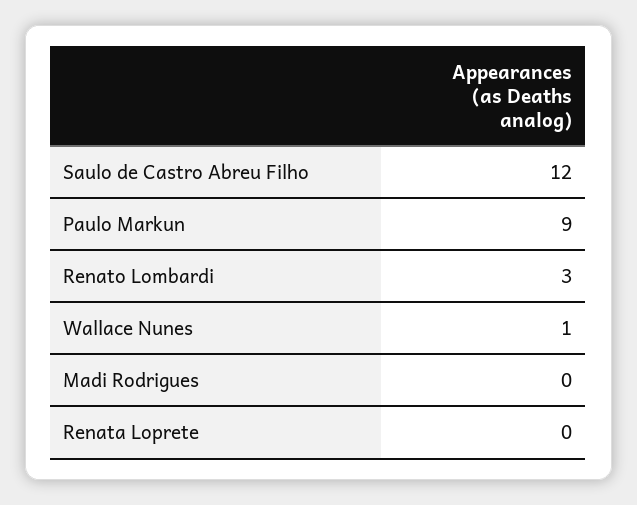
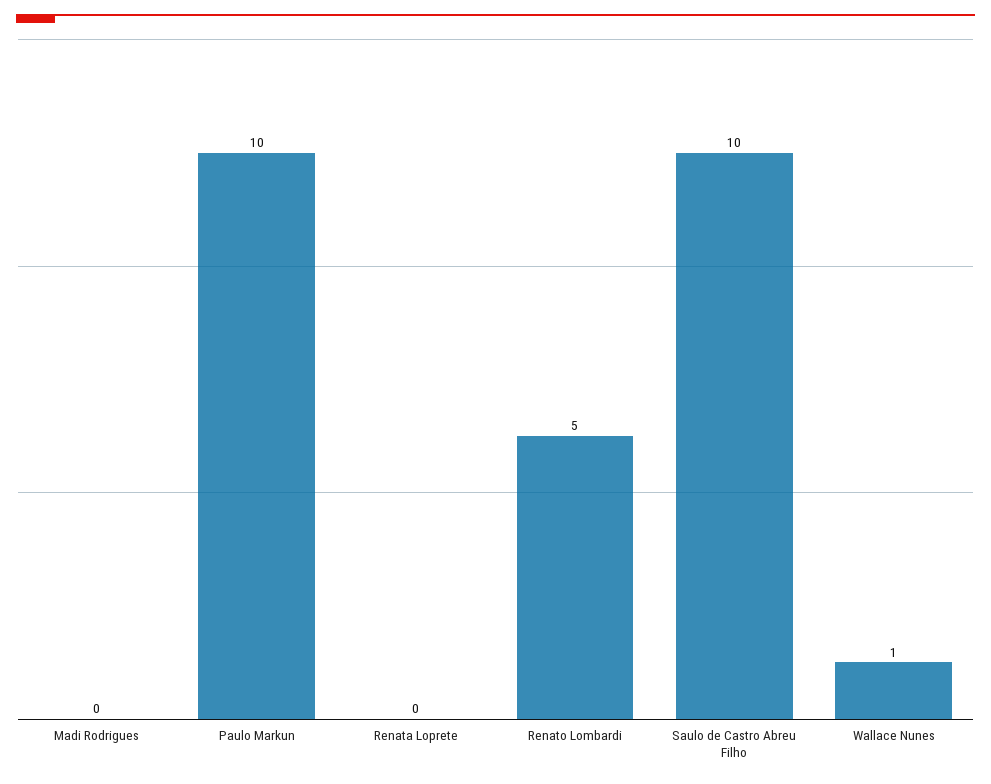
Saulo de Castro Abreu Filho: 12 -> 10
Paulo Markun: 9 -> 10
Renato Lombardi: 3 -> 5

